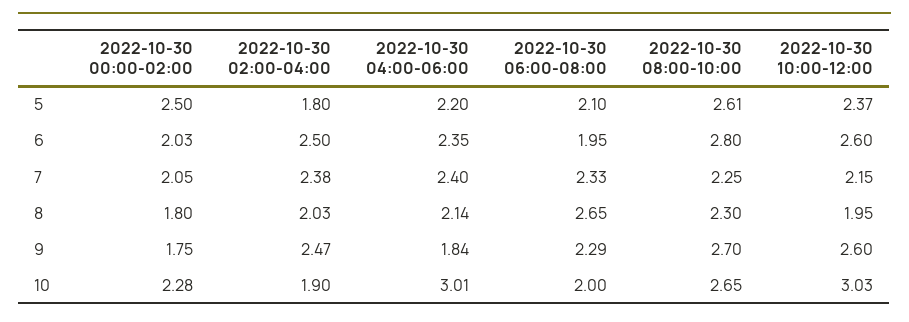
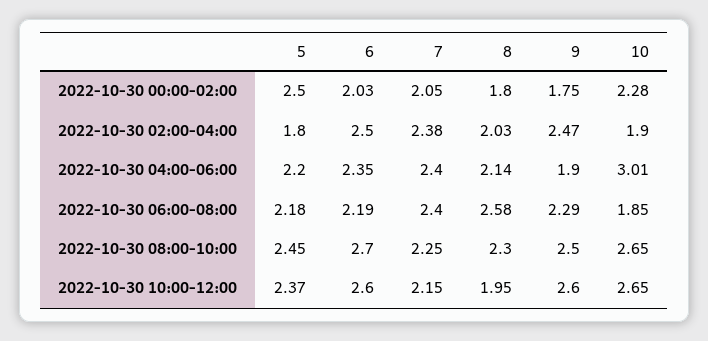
2022-10-30 06:00-08:00, 5: 2.1 -> 2.18
2022-10-30 08:00-10:00, 5: 2.61 -> 2.45
2022-10-30 06:00-08:00, 6: 1.95 -> 2.19
2022-10-30 08:00-10:00, 6: 2.8 -> 2.7
2022-10-30 06:00-08:00, 7: 2.33 -> 2.4
2022-10-30 06:00-08:00, 8: 2.65 -> 2.58
2022-10-30 04:00-06:00, 9: 1.84 -> 1.9
2022-10-30 08:00-10:00, 9: 2.7 -> 2.5
2022-10-30 06:00-08:00, 10: 2 -> 1.85
2022-10-30 10:00-12:00, 10: 3.03 -> 2.65

